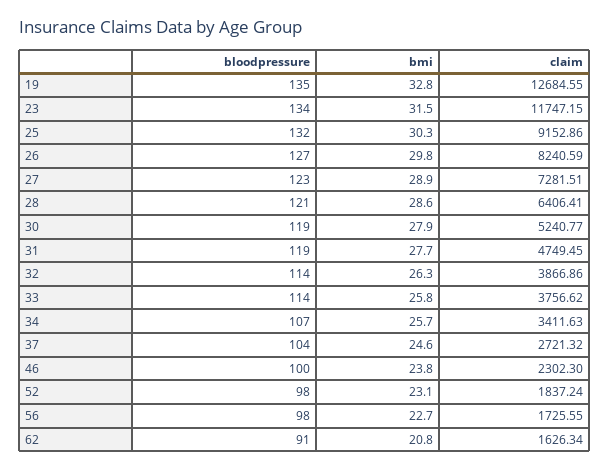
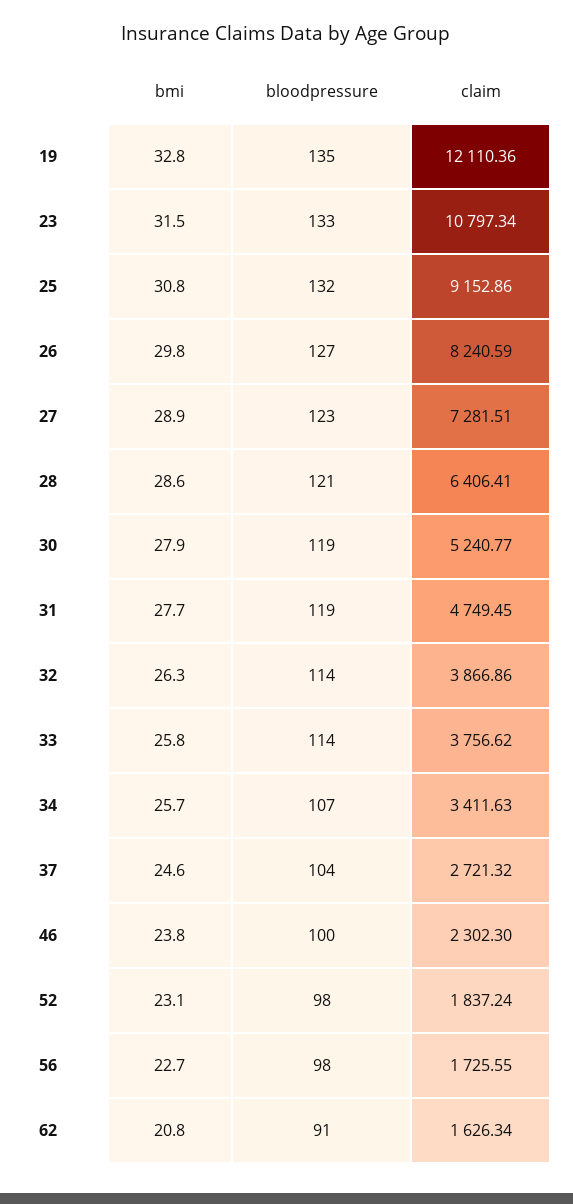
claim, 19: 12684.55 -> 12110.36
bloodpressure, 23: 134 -> 133
claim, 23: 11747.15 -> 10797.34
bmi, 25: 30.3 -> 30.8

